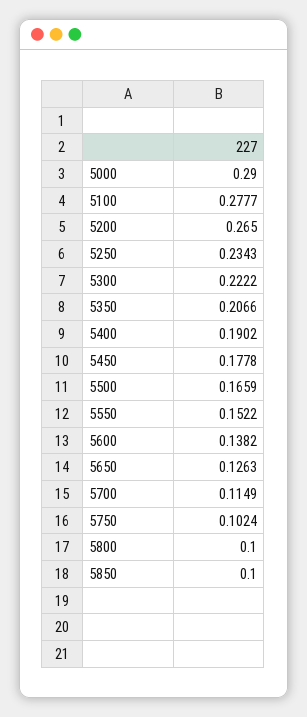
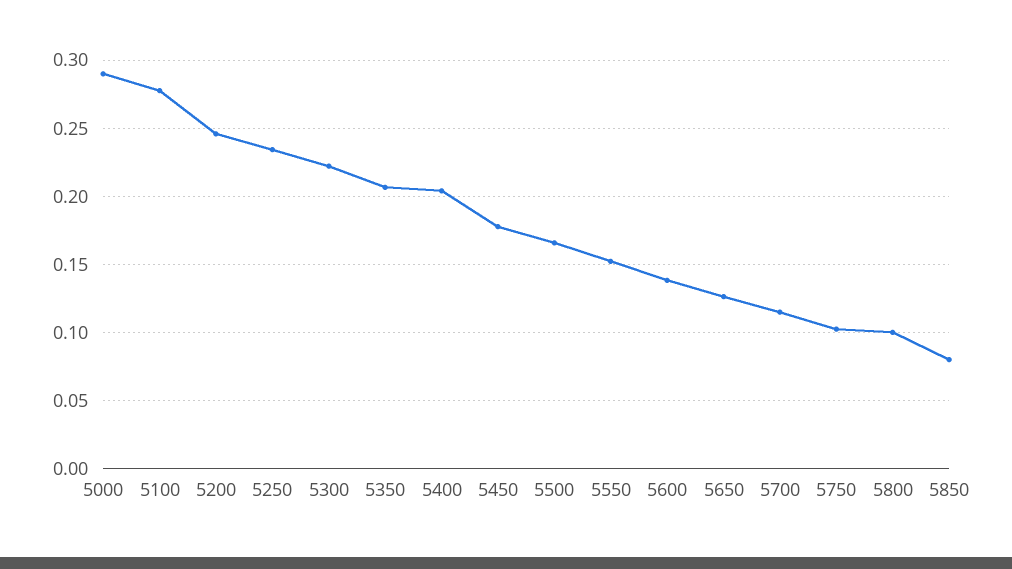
5200: 0.265 -> 0.245
5400: 0.1902 -> 0.205
5850: 0.1 -> 0.08

